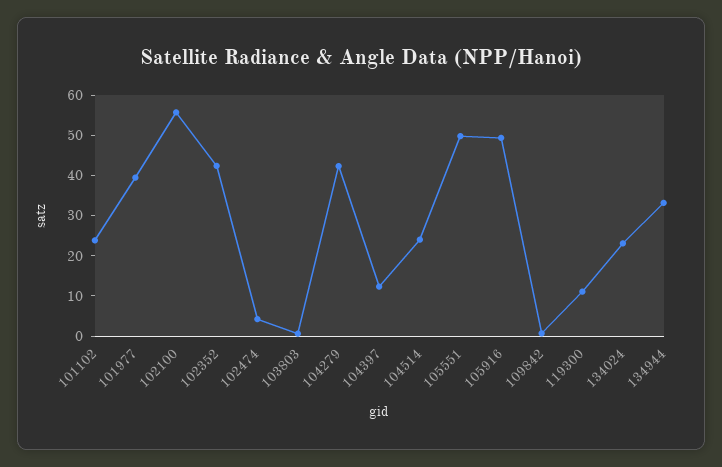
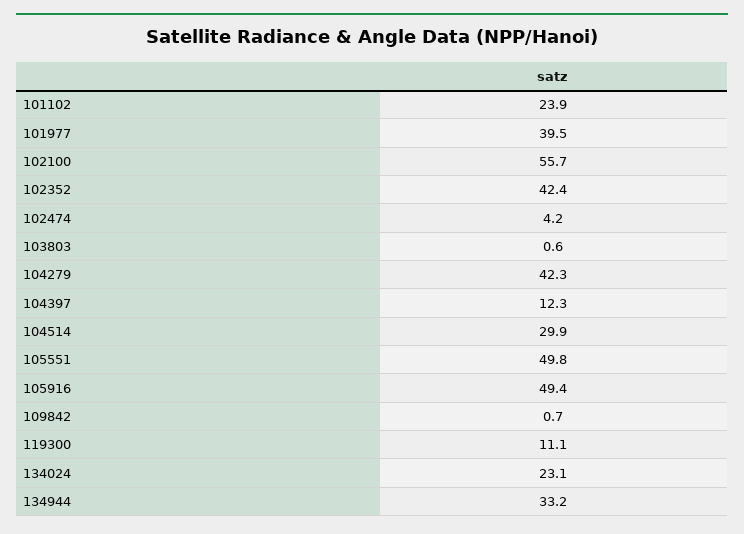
104514: 24 -> 29.9

